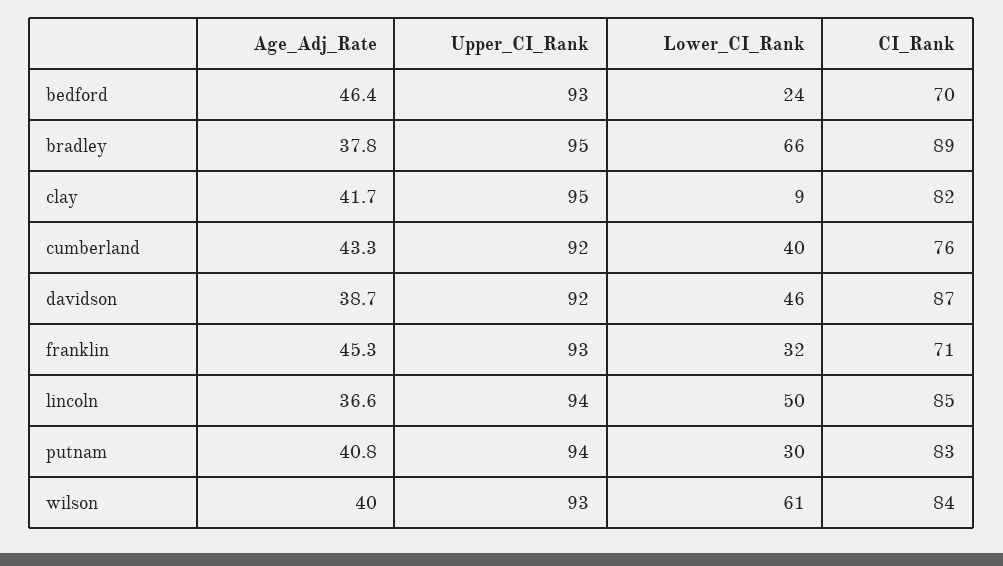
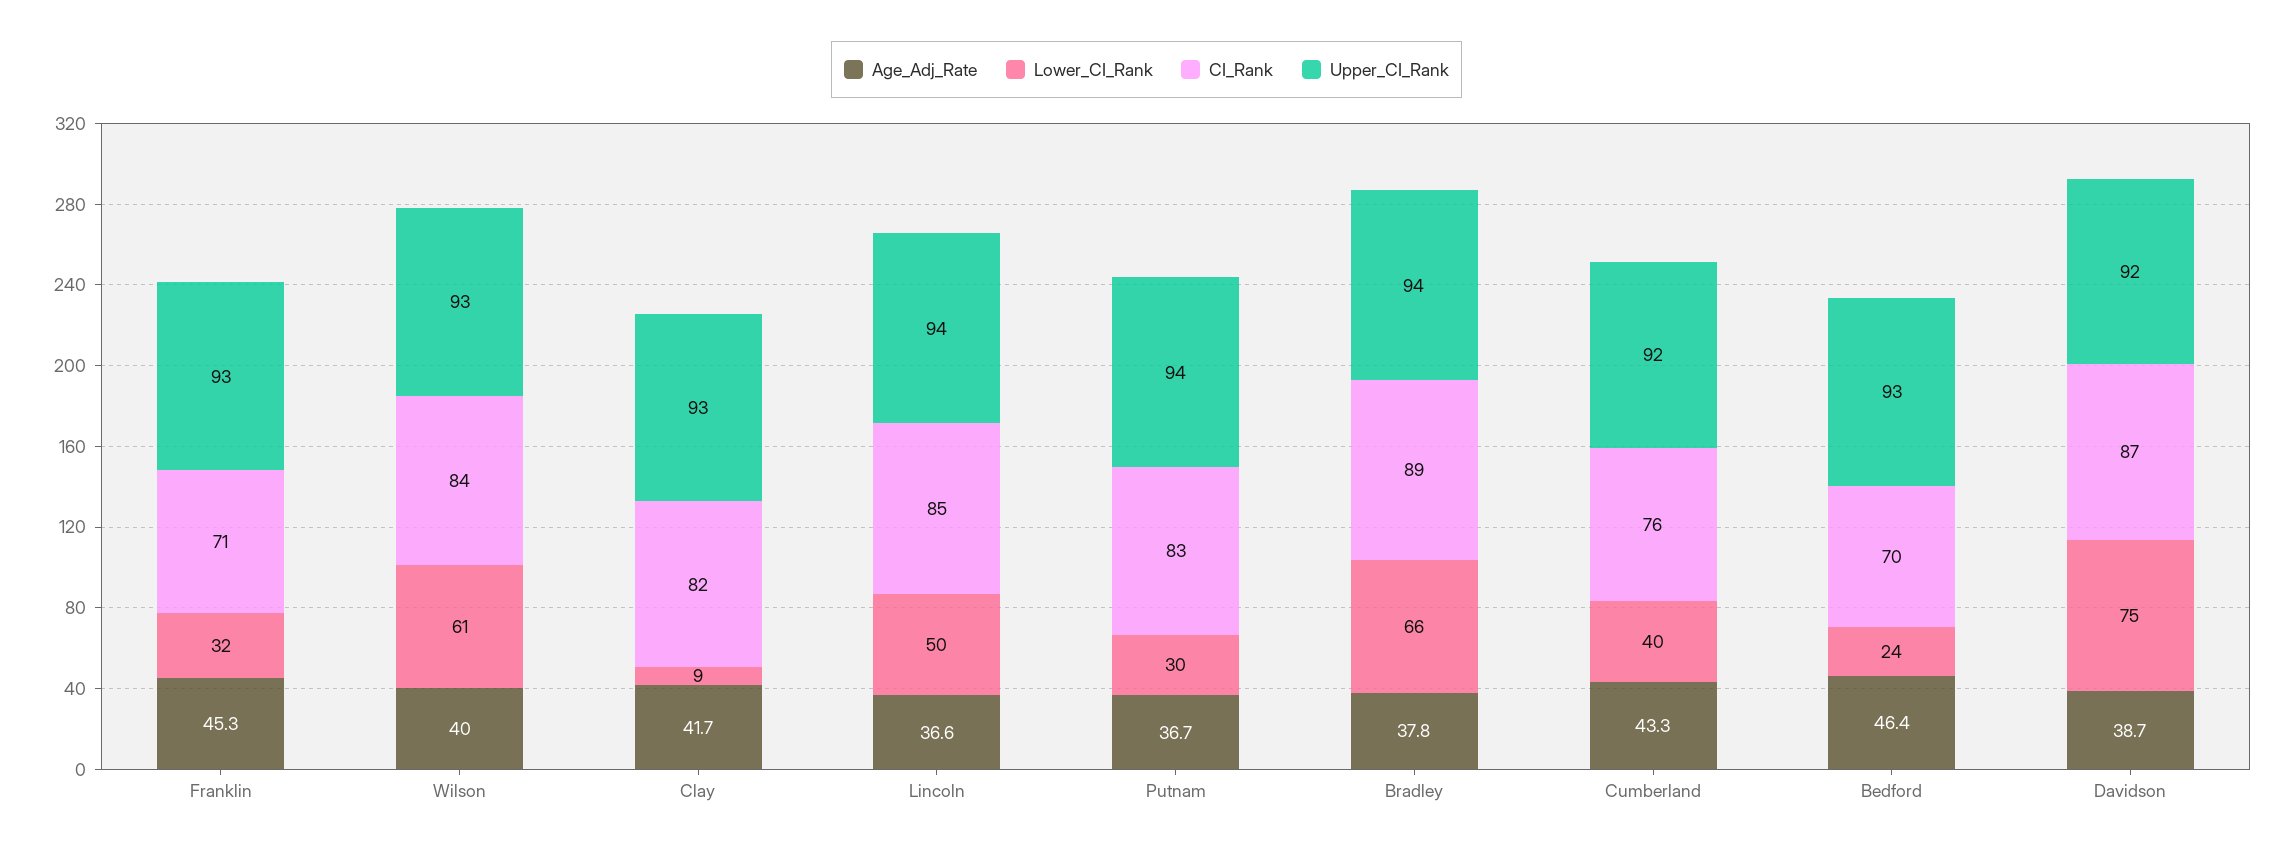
Upper_CI_Rank, bradley: 95 -> 94
Upper_CI_Rank, clay: 95 -> 93
Lower_CI_Rank, davidson: 46 -> 75
Age_Adj_Rate, putnam: 40.8 -> 36.7

